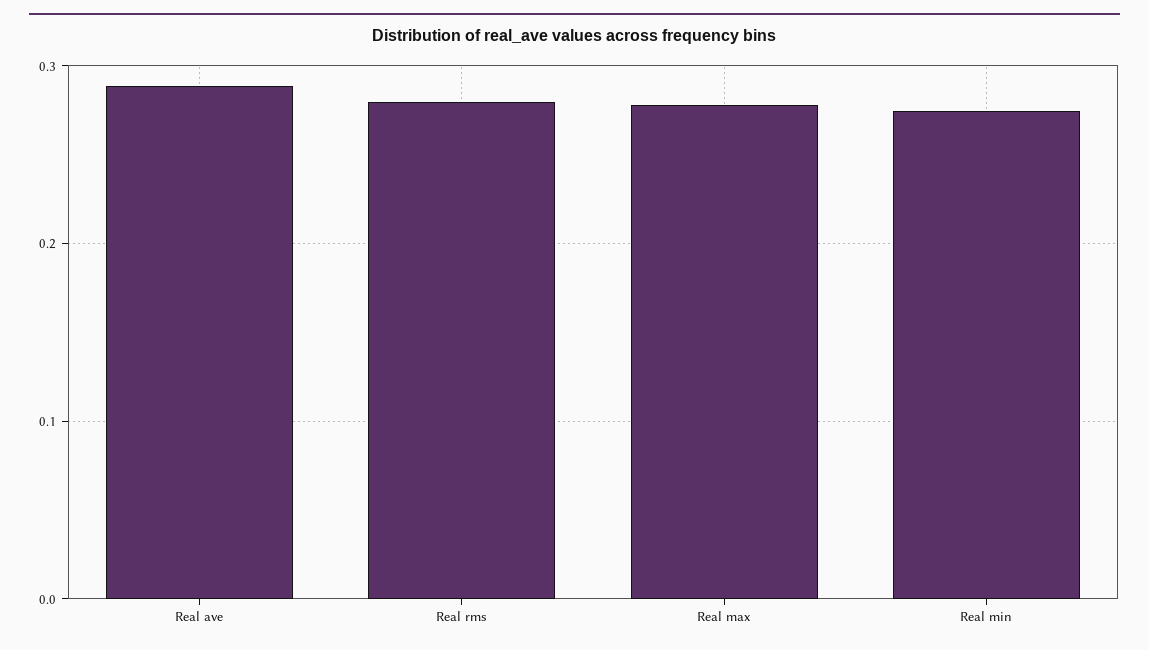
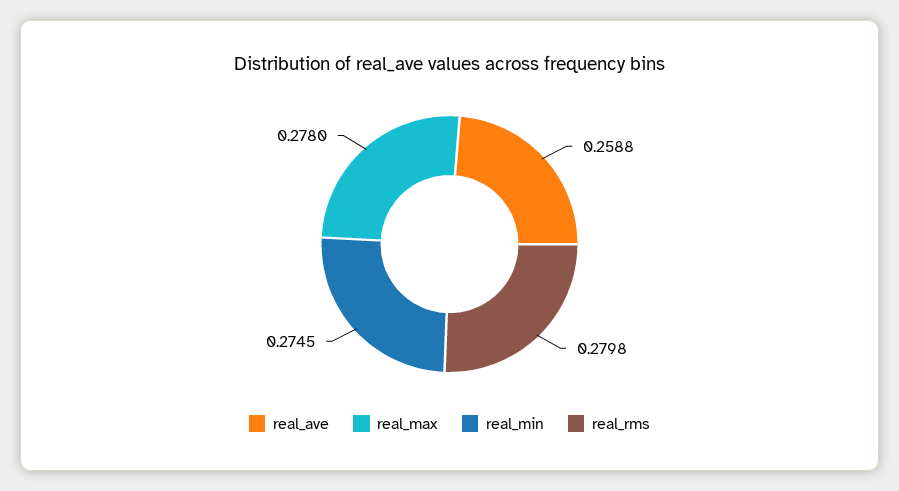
Real ave: 0.29 -> 0.2588

